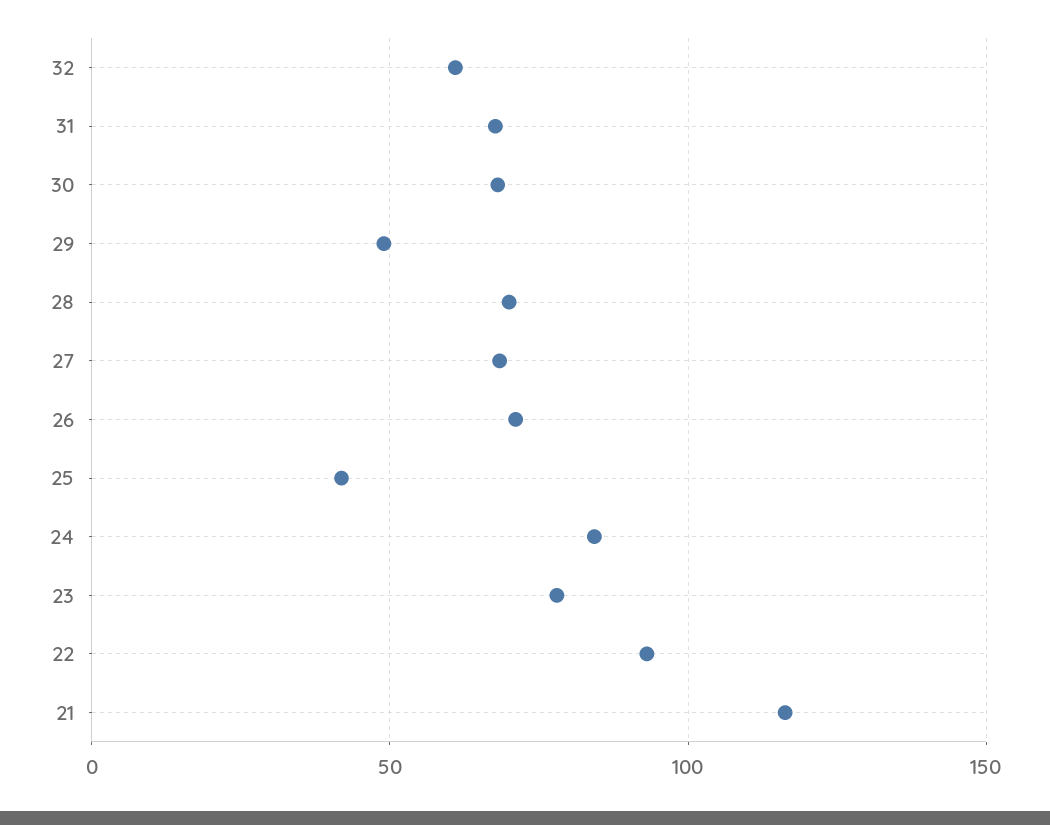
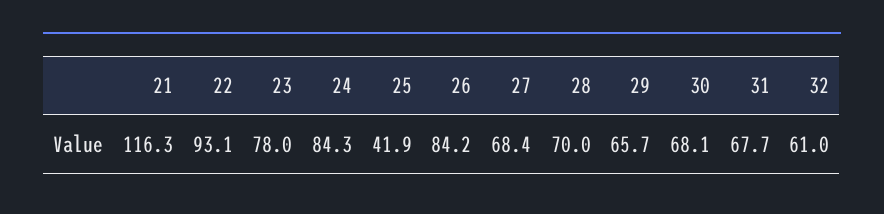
29: 50 -> 65.7
26: 70 -> 84.2

